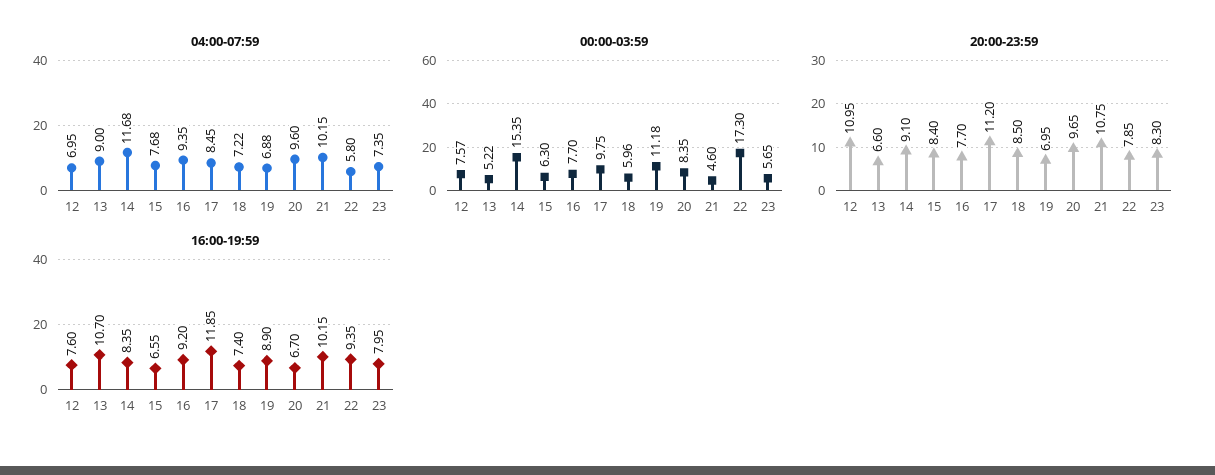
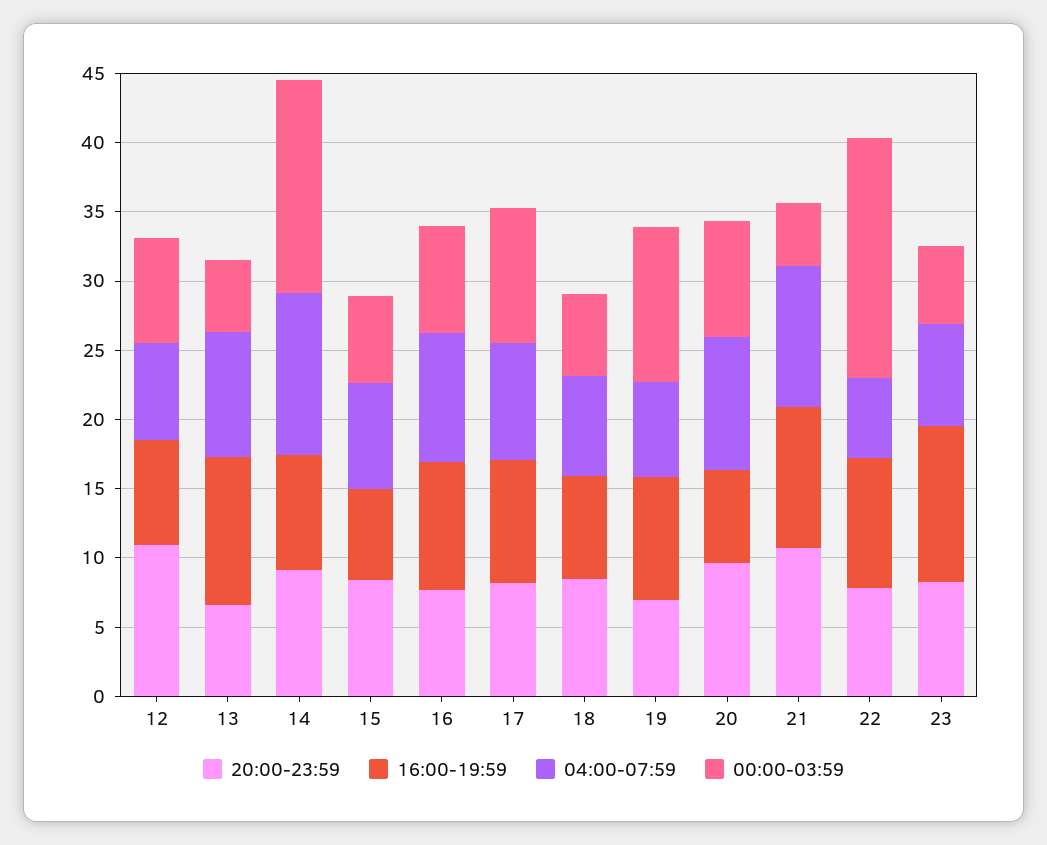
20:00-23:59, 17: 11.2 -> 8
16:00-19:59, 17: 11.85 -> 9
16:00-19:59, 23: 7.95 -> 11

